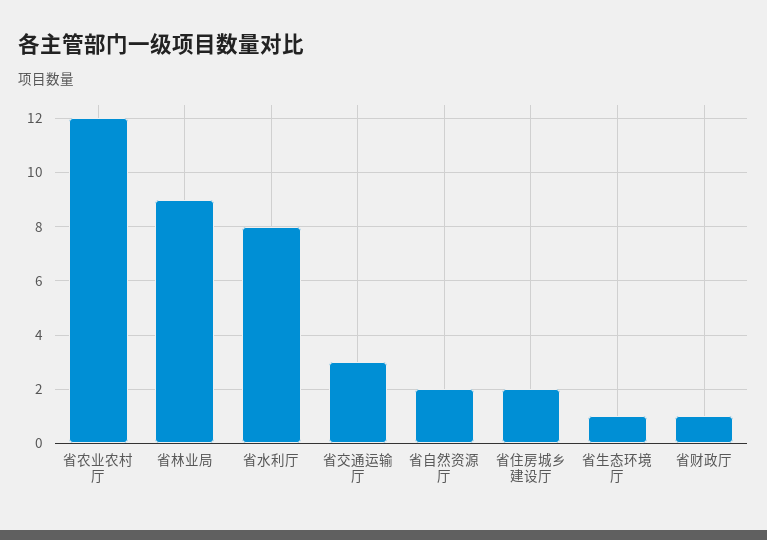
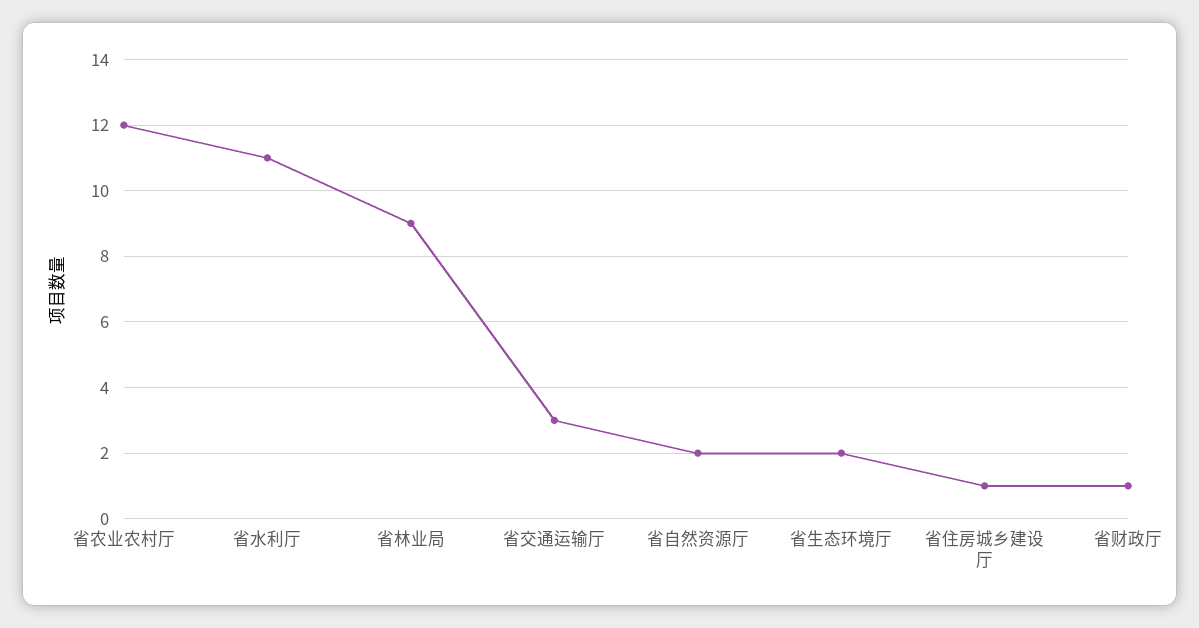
省水利厅: 8 -> 11
省住房城乡建设厅: 2 -> 1
省生态环境厅: 1 -> 2

